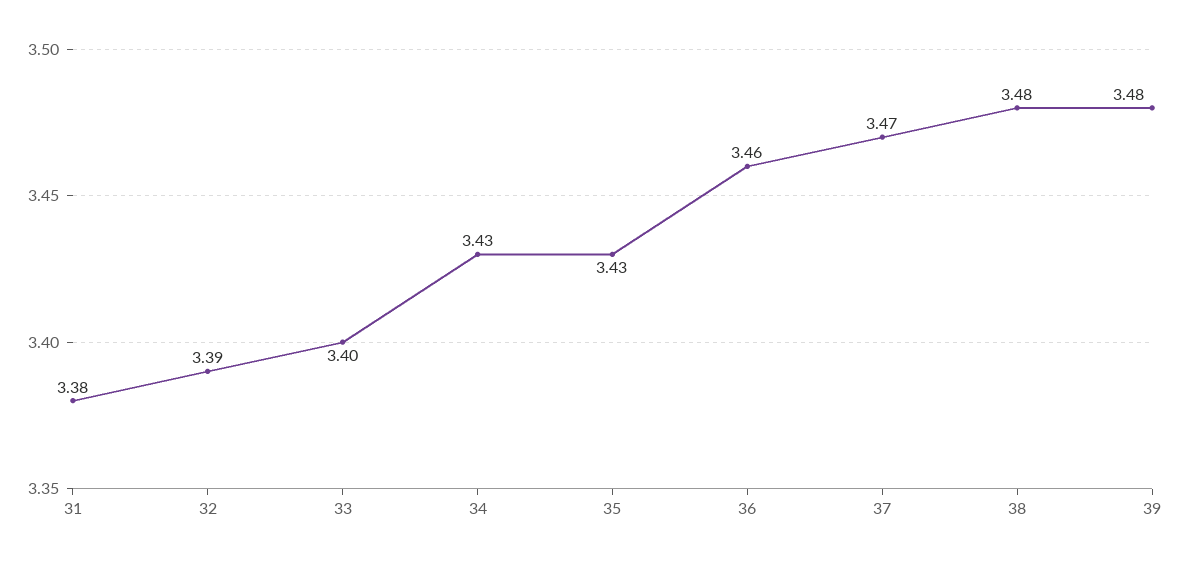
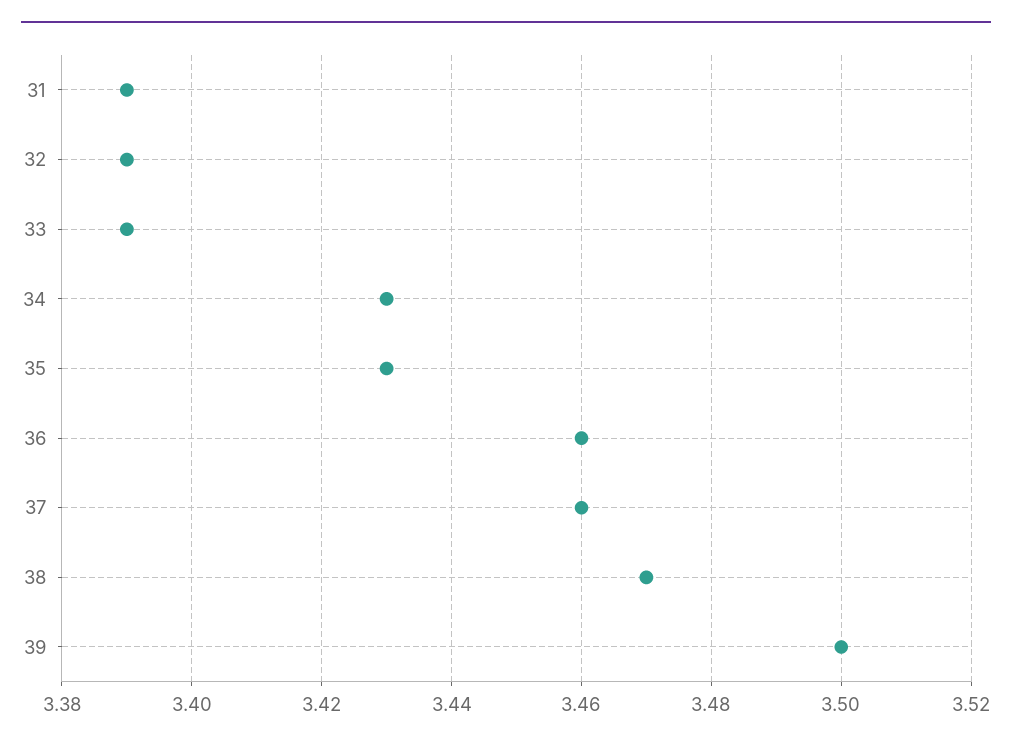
31: 3.38 -> 3.39
33: 3.4 -> 3.39
37: 3.47 -> 3.46
38: 3.48 -> 3.47
39: 3.48 -> 3.5

